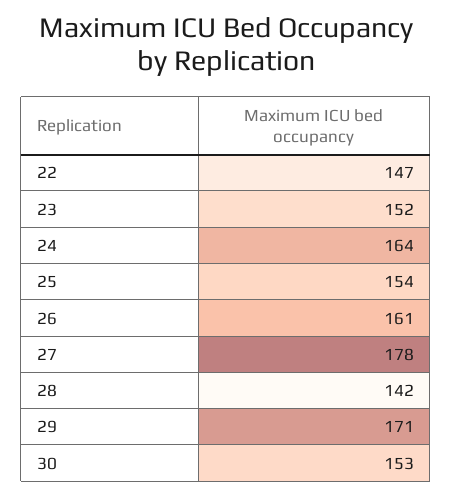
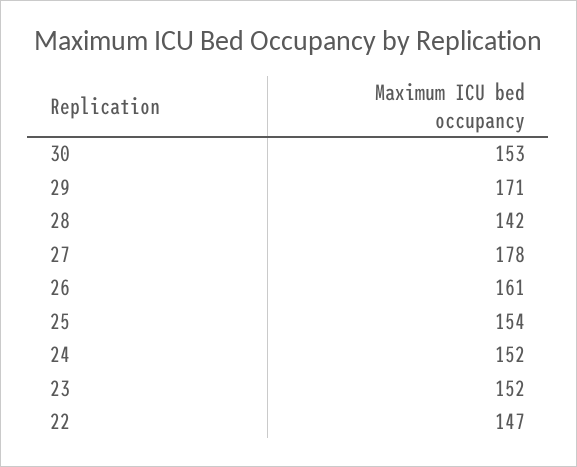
24: 164 -> 152

